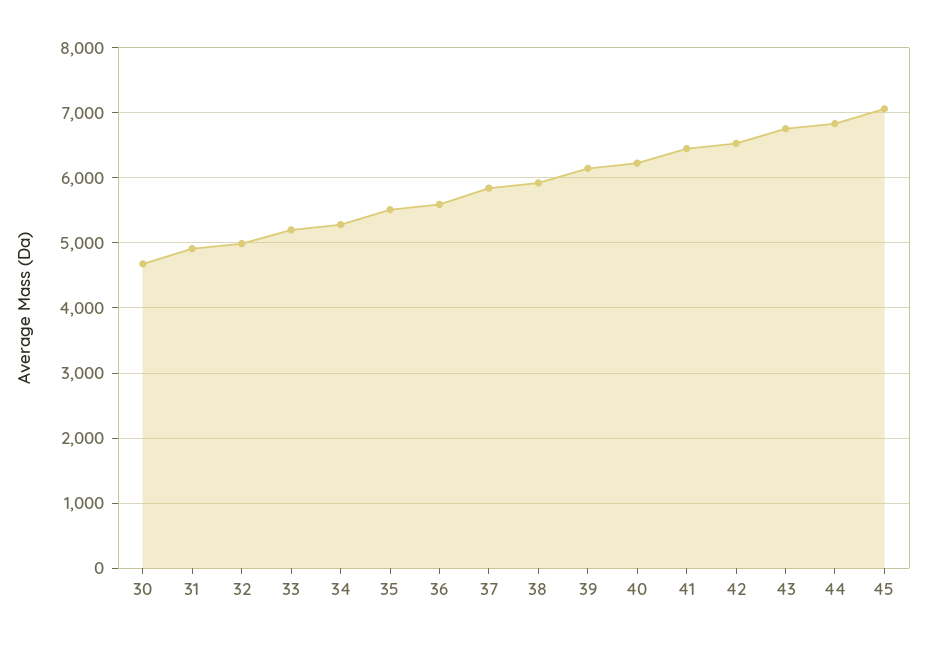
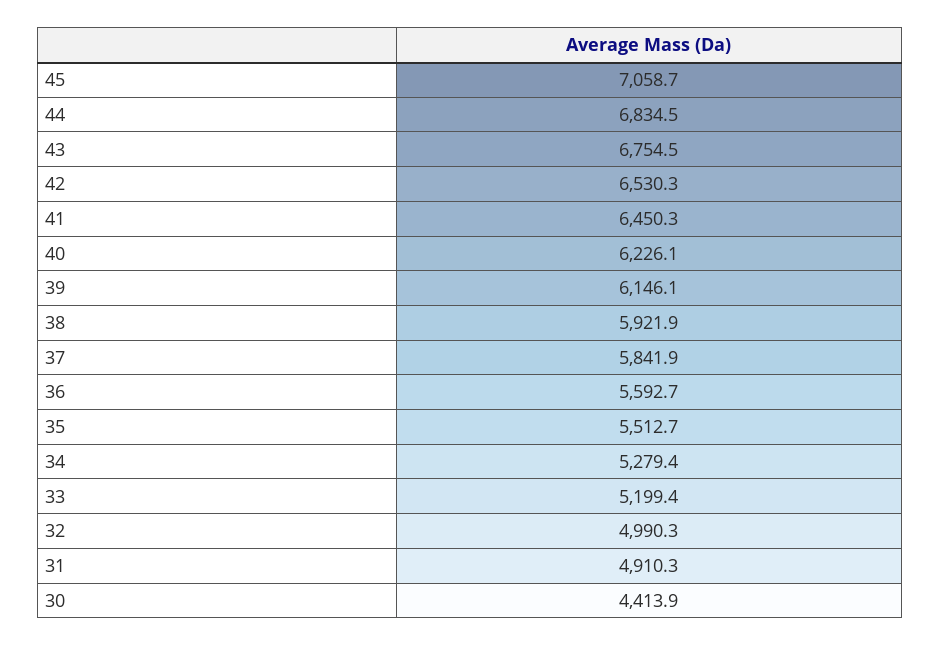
30: 4700 -> 4413.9

